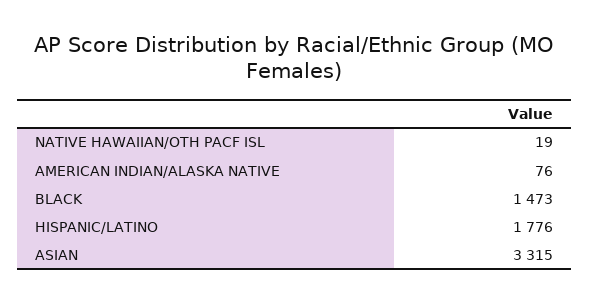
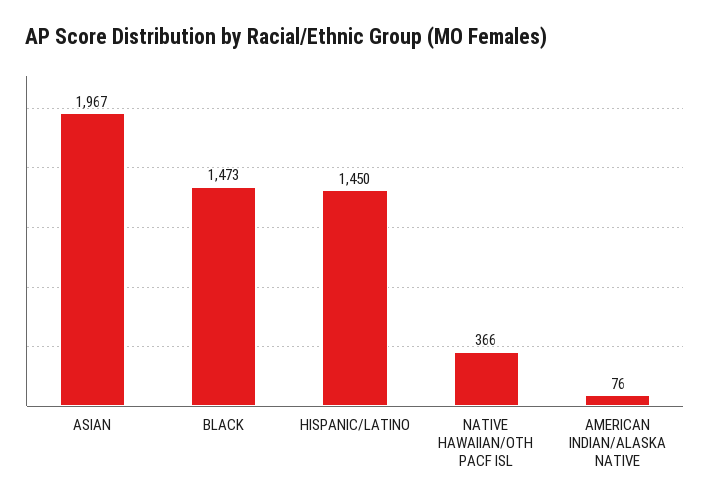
NATIVE HAWAIIAN/OTH PACF ISL: 19 -> 366
HISPANIC/LATINO: 1776 -> 1450
ASIAN: 3315 -> 1967

